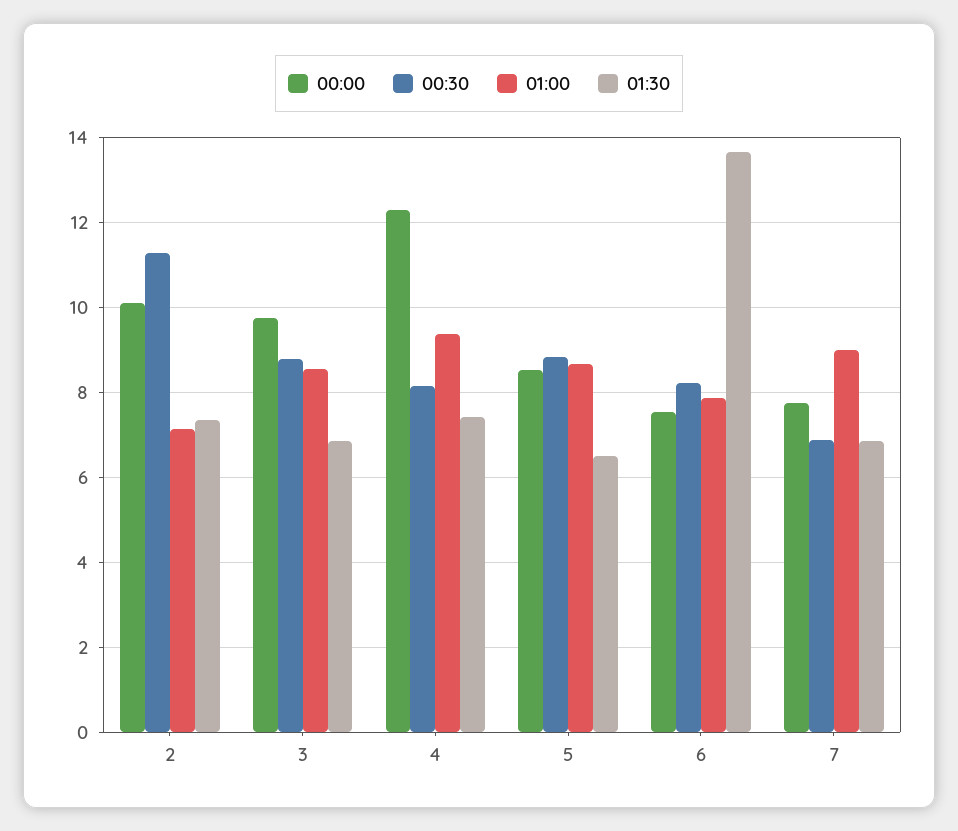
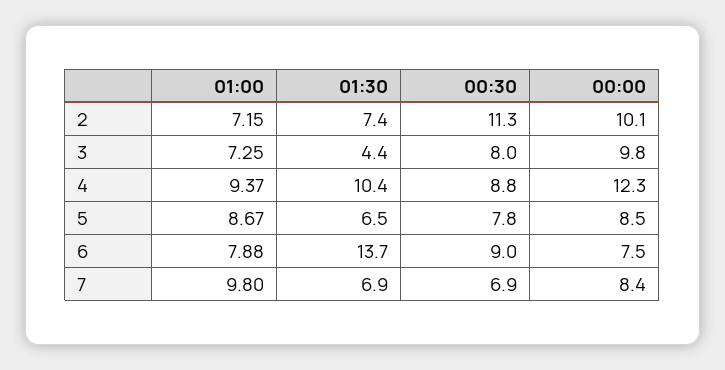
00:30, 3: 8.8 -> 8
01:00, 3: 8.6 -> 7.25
01:30, 3: 6.8 -> 4.4
00:30, 4: 8.2 -> 8.8
01:30, 4: 7.4 -> 10.4
00:30, 5: 8.8 -> 7.8
00:30, 6: 8.2 -> 9
00:00, 7: 7.8 -> 8.4
01:00, 7: 9 -> 9.8

